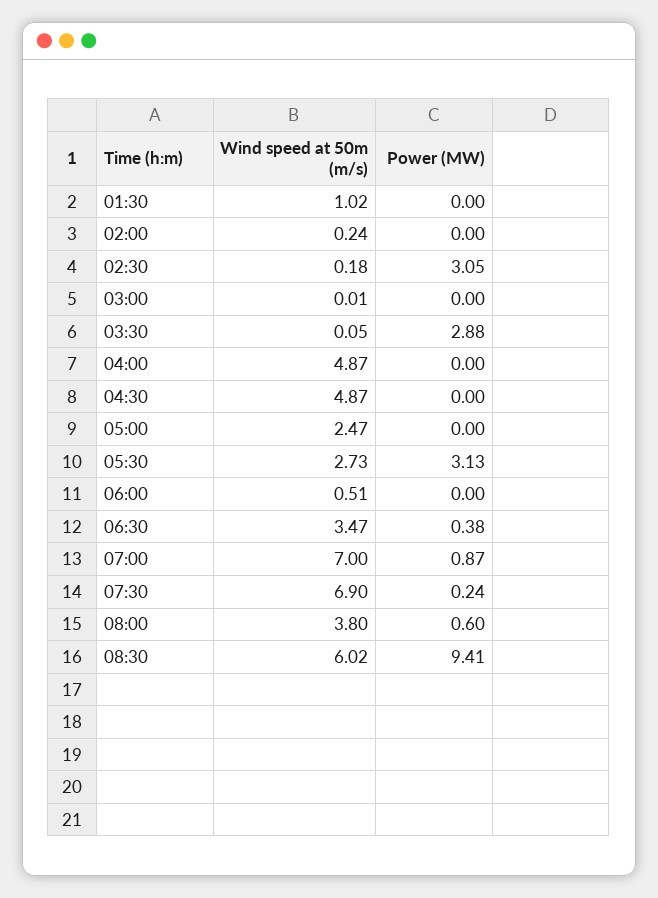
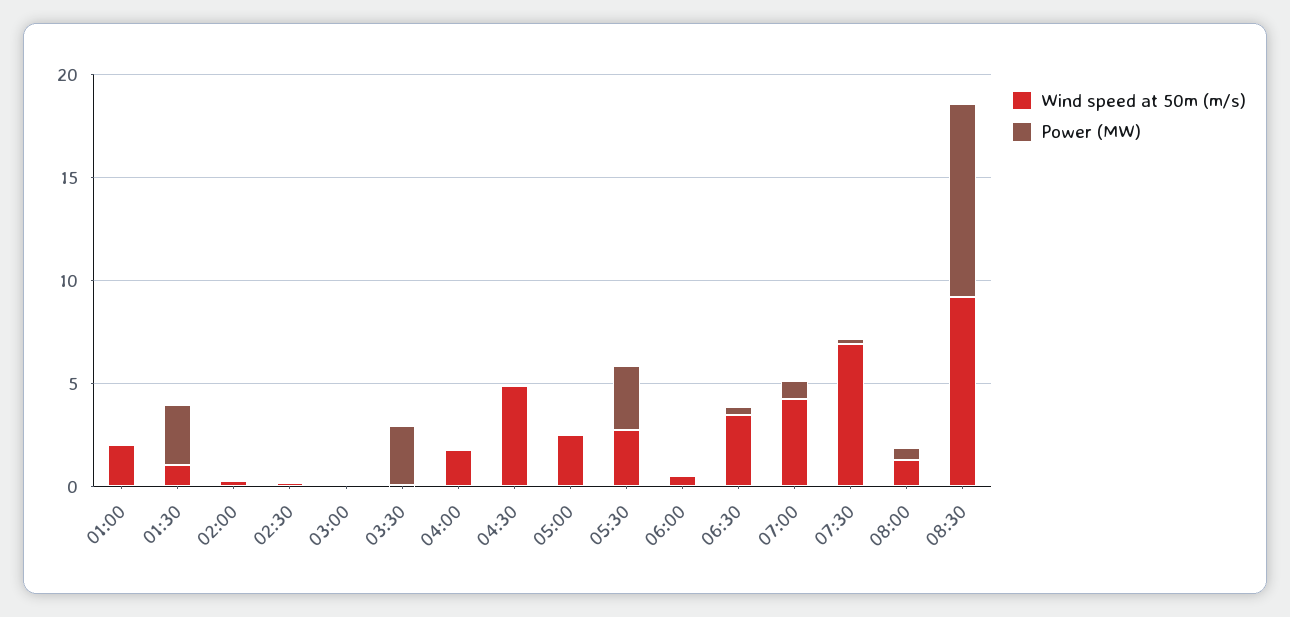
Power (MW), 01:30: 0 -> 3
Power (MW), 02:30: 3.05 -> 0
Wind speed at 50m (m/s), 04:00: 4.87 -> 2
Wind speed at 50m (m/s), 07:00: 7 -> 4
Wind speed at 50m (m/s), 08:00: 3.8 -> 1
Wind speed at 50m (m/s), 08:30: 6.02 -> 9
Wind speed at 50m (m/s), 01:00: none -> 2
Power (MW), 01:00: none -> 0

